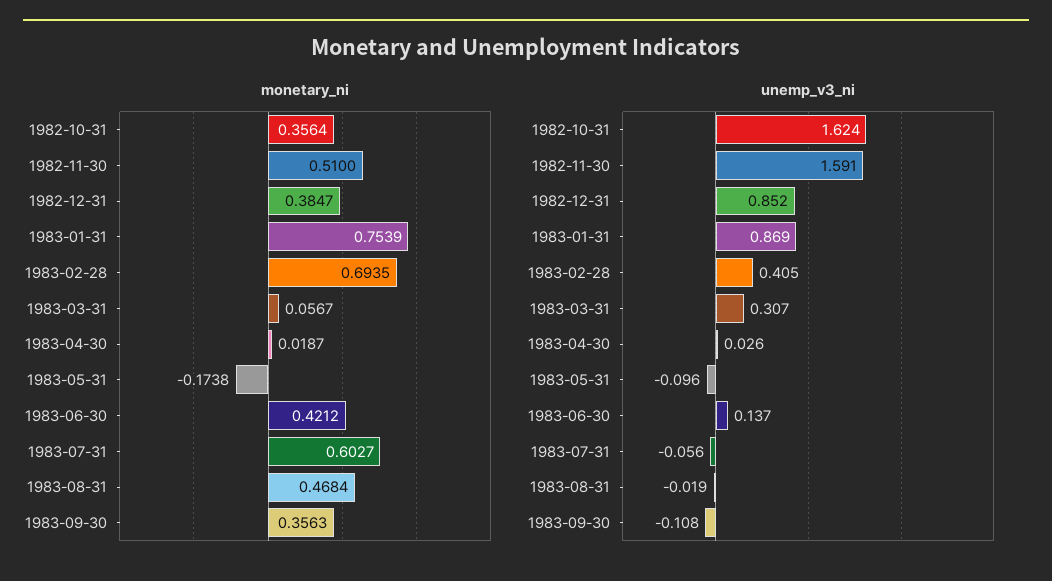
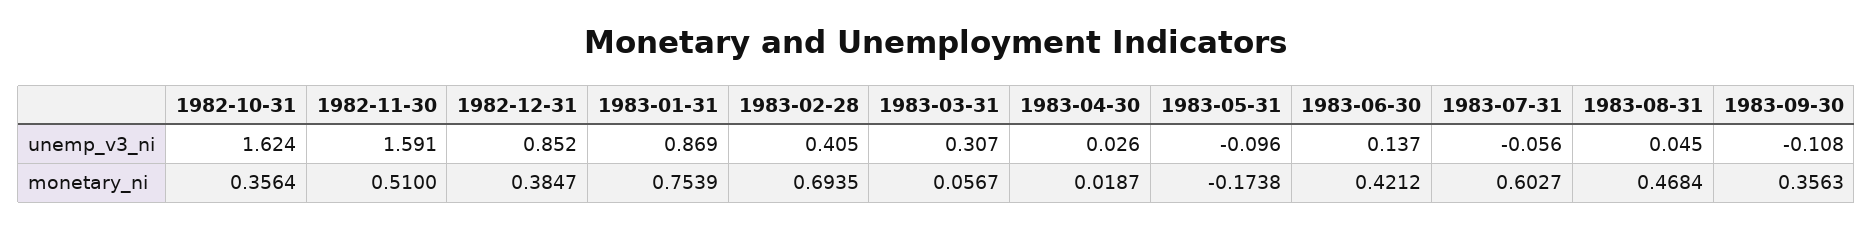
unemp_v3_ni, 1983-08-31: -0.019 -> 0.045

